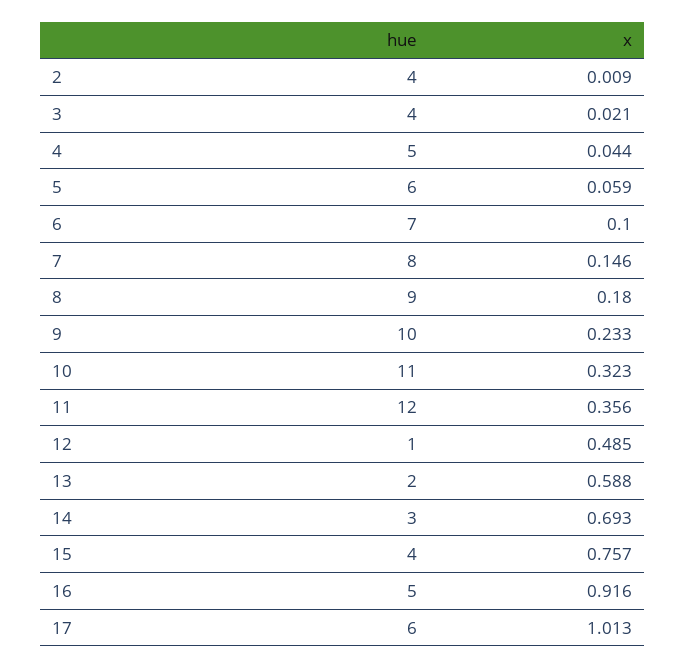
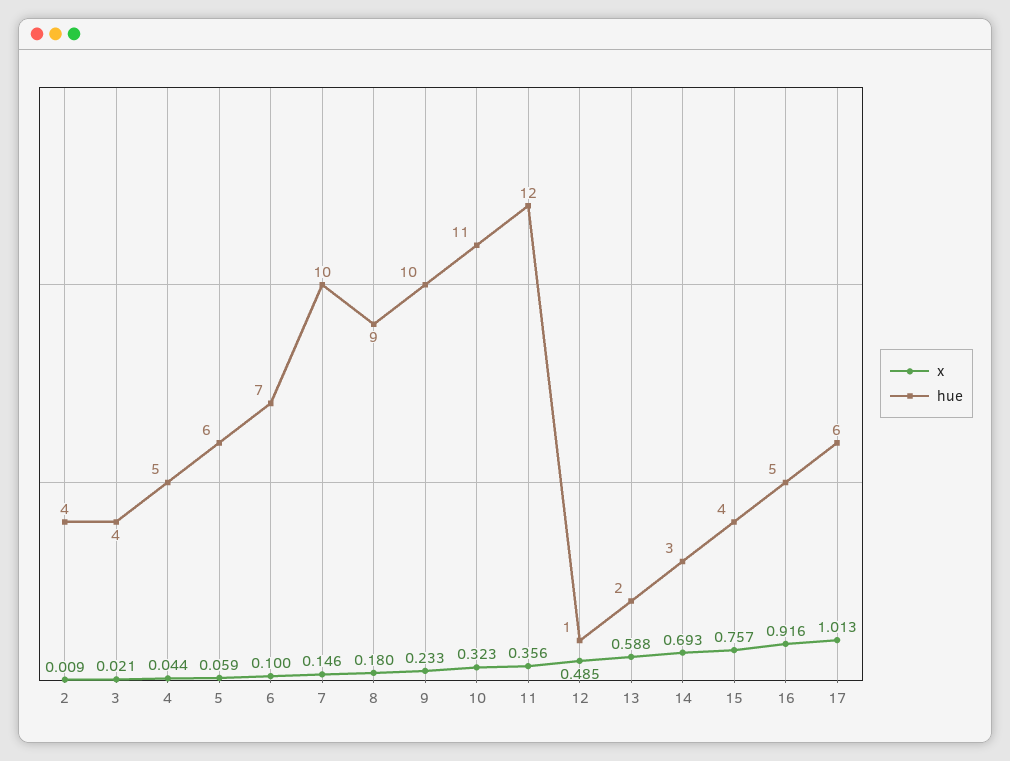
hue, 7: 8 -> 10

